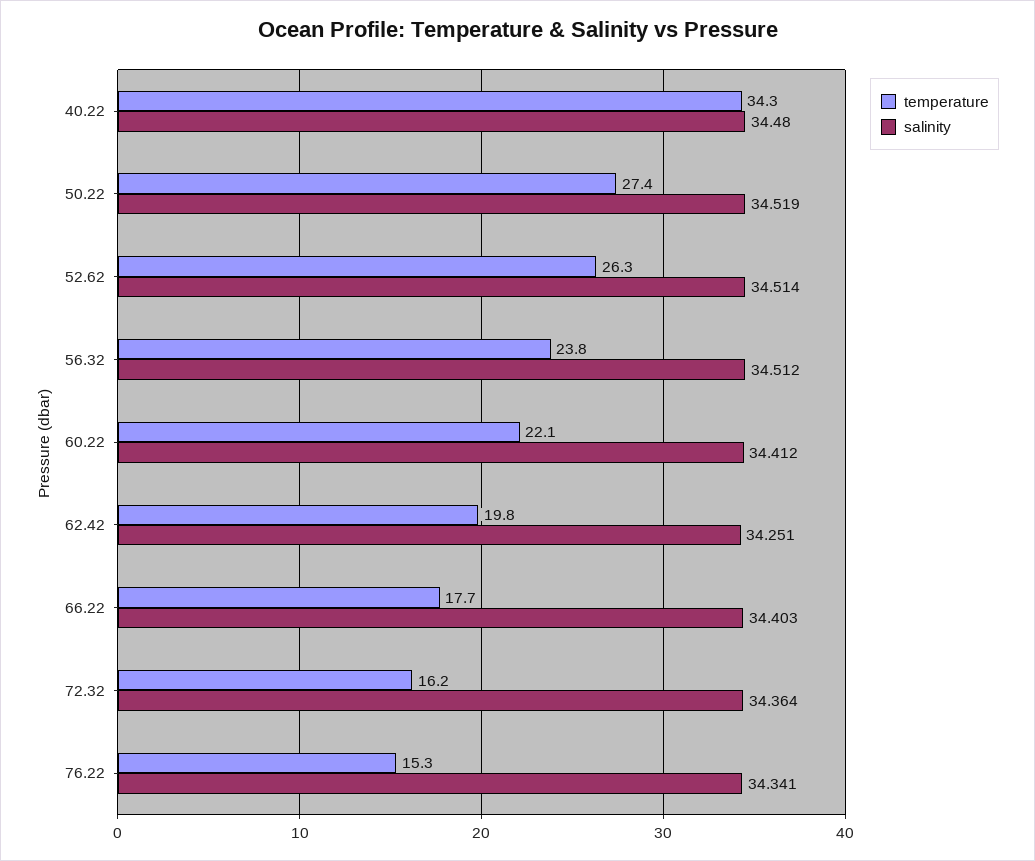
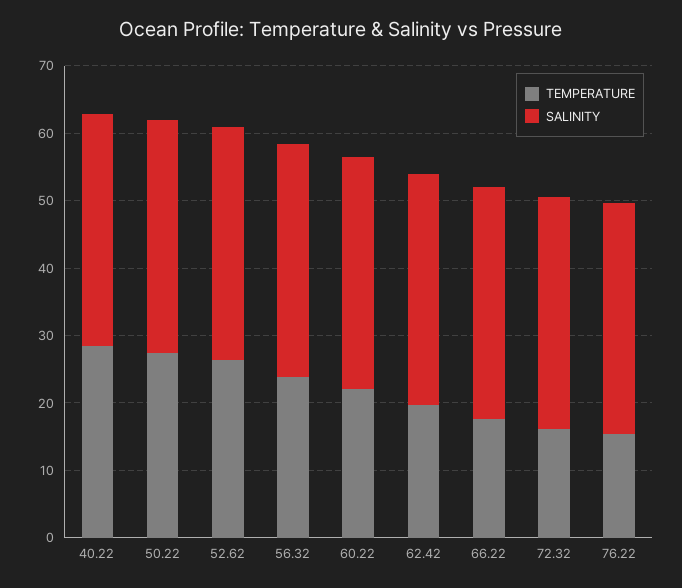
temperature, 40.22: 34.3 -> 28

